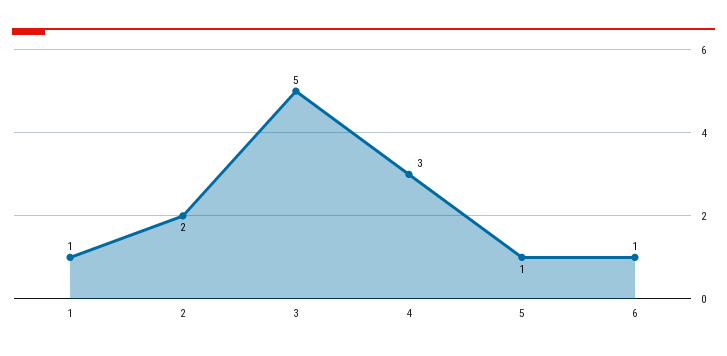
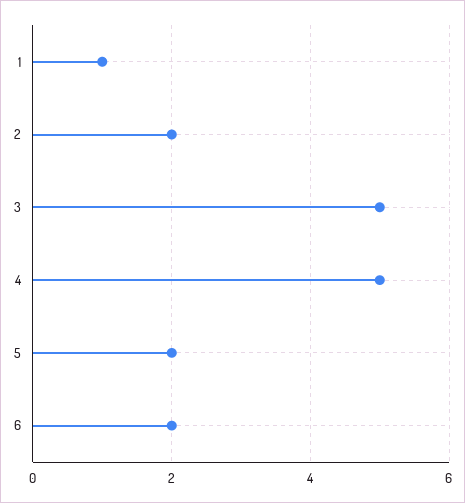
4: 3 -> 5
5: 1 -> 2
6: 1 -> 2

